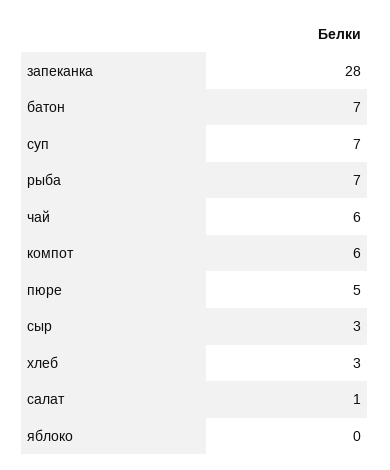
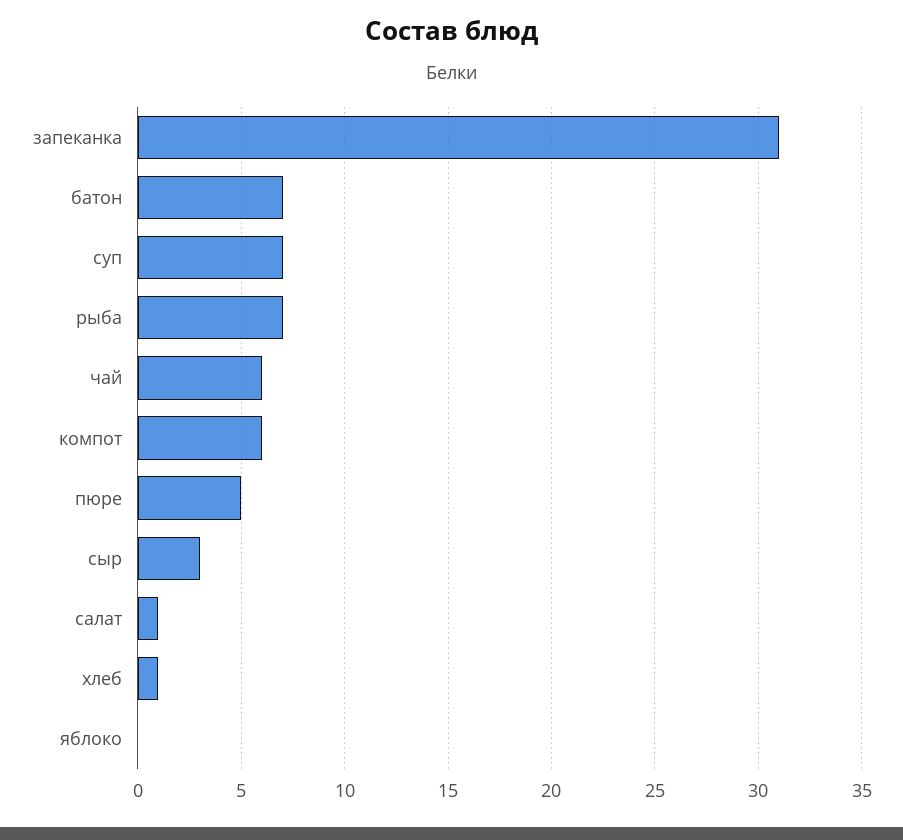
запеканка: 28 -> 31
хлеб: 3 -> 1

